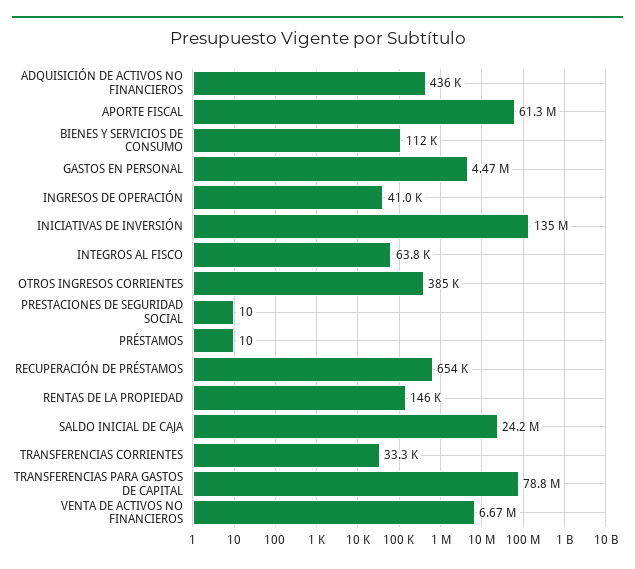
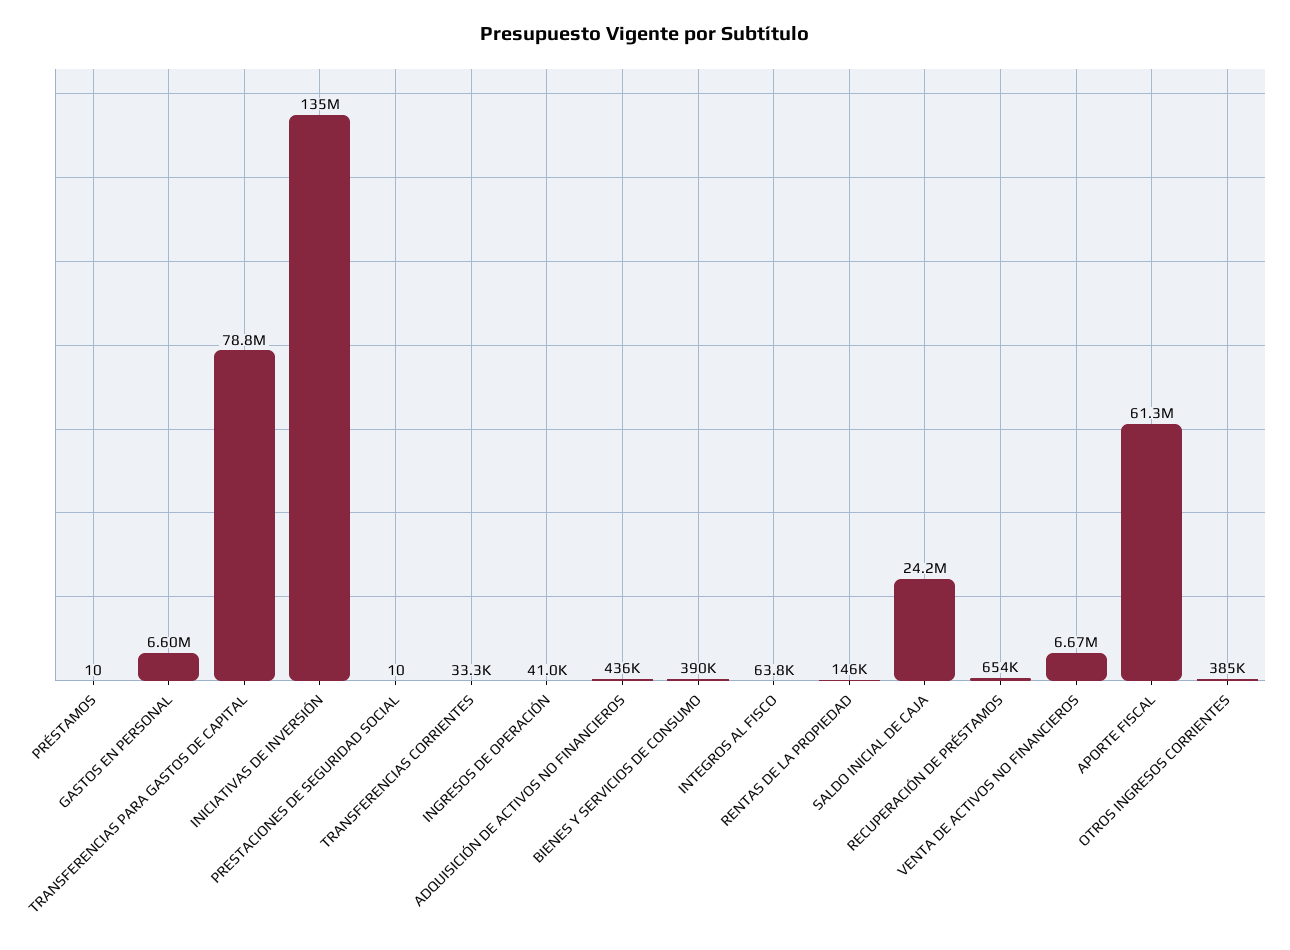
BIENES Y SERVICIOS DE CONSUMO: 112000 -> 390000
GASTOS EN PERSONAL: 4470000 -> 6600000

